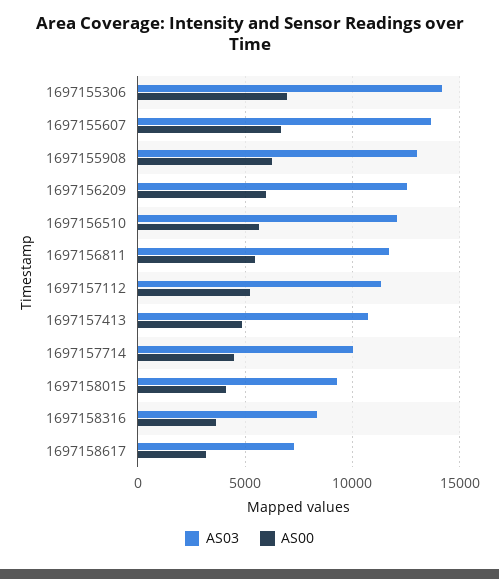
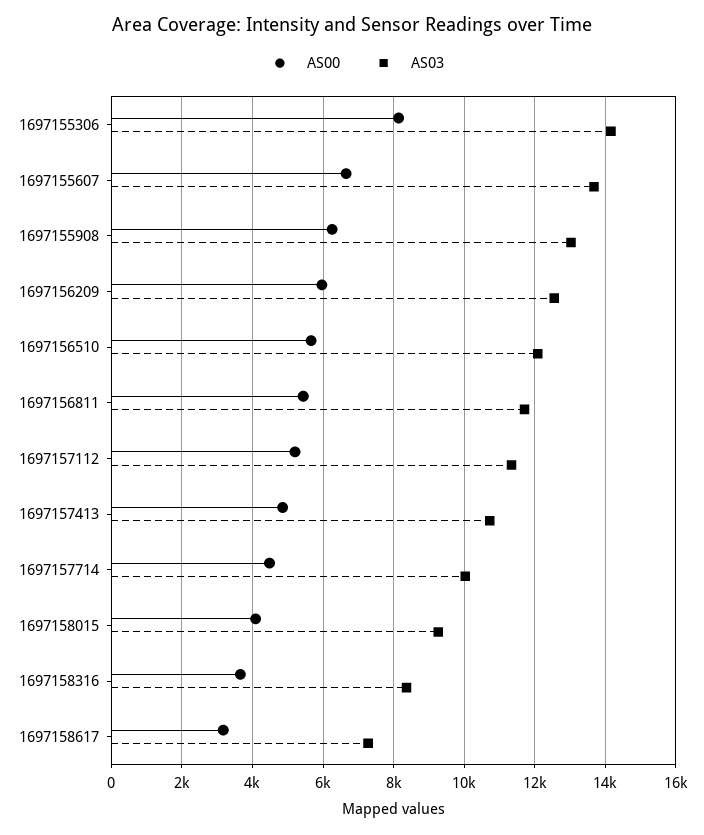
AS00, 1697155306: 7000 -> 8200

